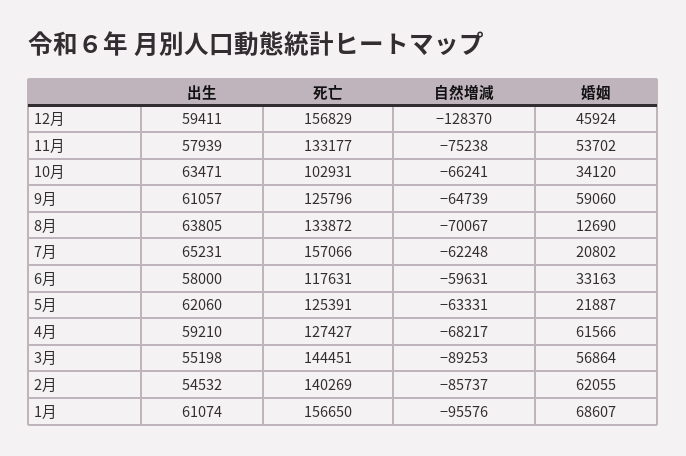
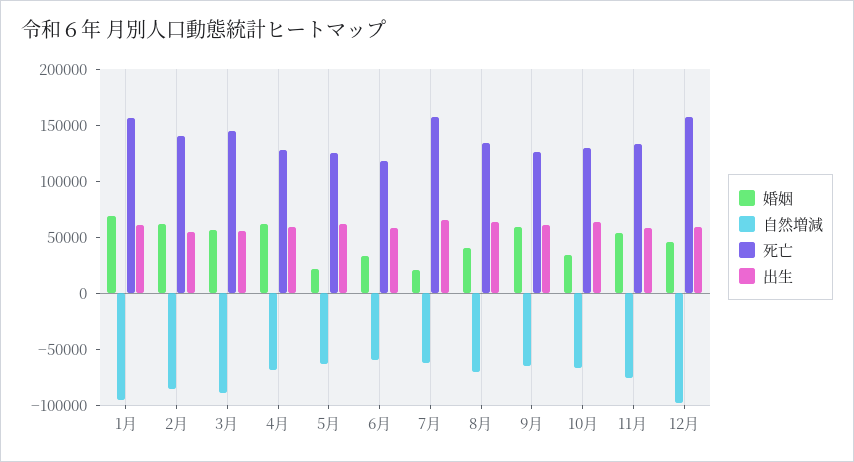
自然増減, 12月: -128370 -> -100000
死亡, 10月: 102931 -> 130000
婚姻, 8月: 12690 -> 40000

